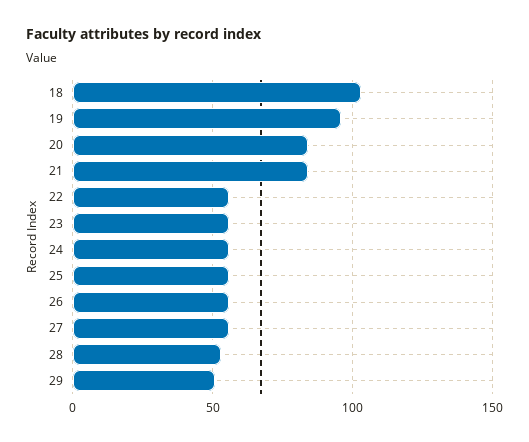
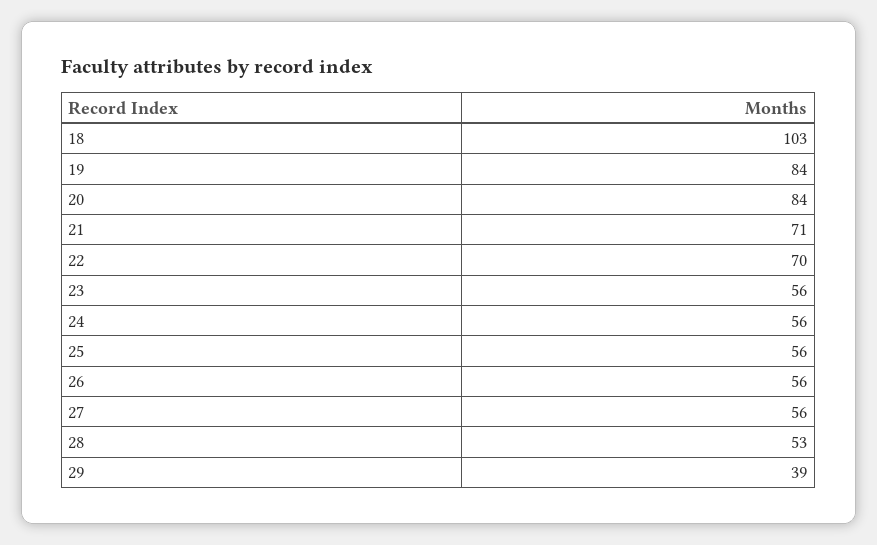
19: 95 -> 84
21: 85 -> 71
22: 55 -> 70
29: 50 -> 39

